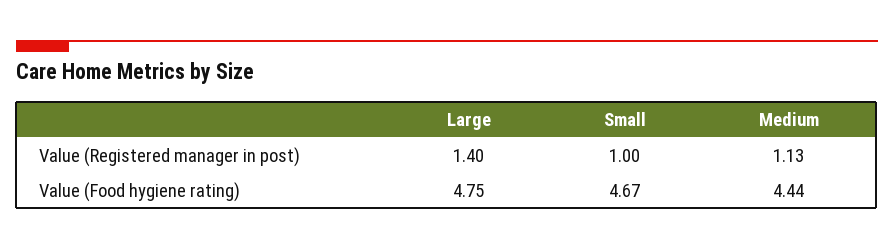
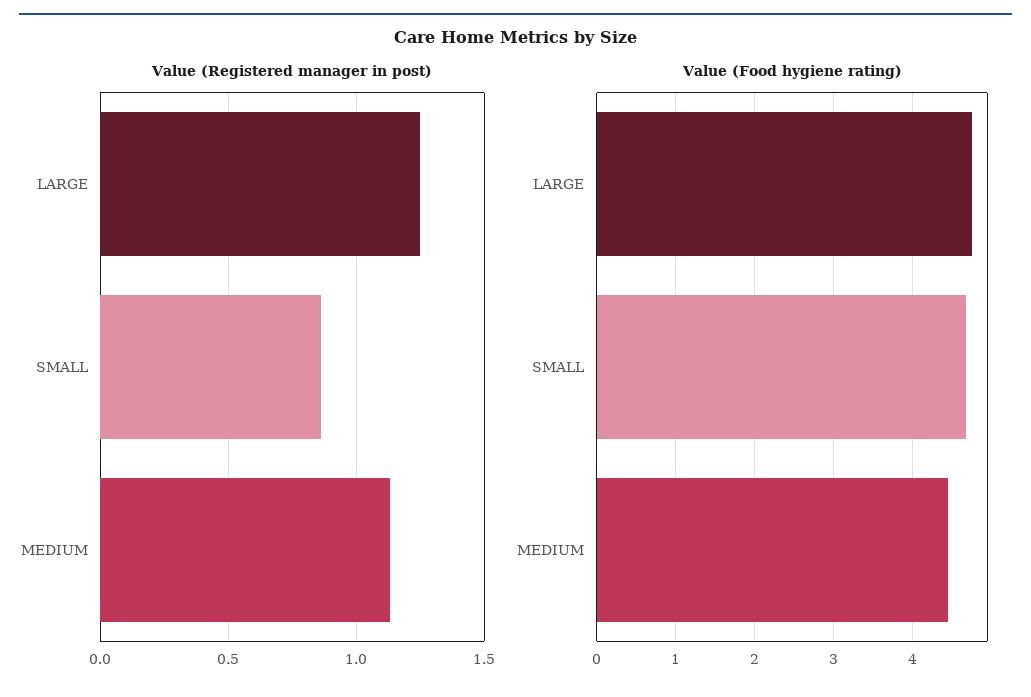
Value (Registered manager in post), Large: 1.4 -> 1.25
Value (Registered manager in post), Small: 1 -> 0.85

